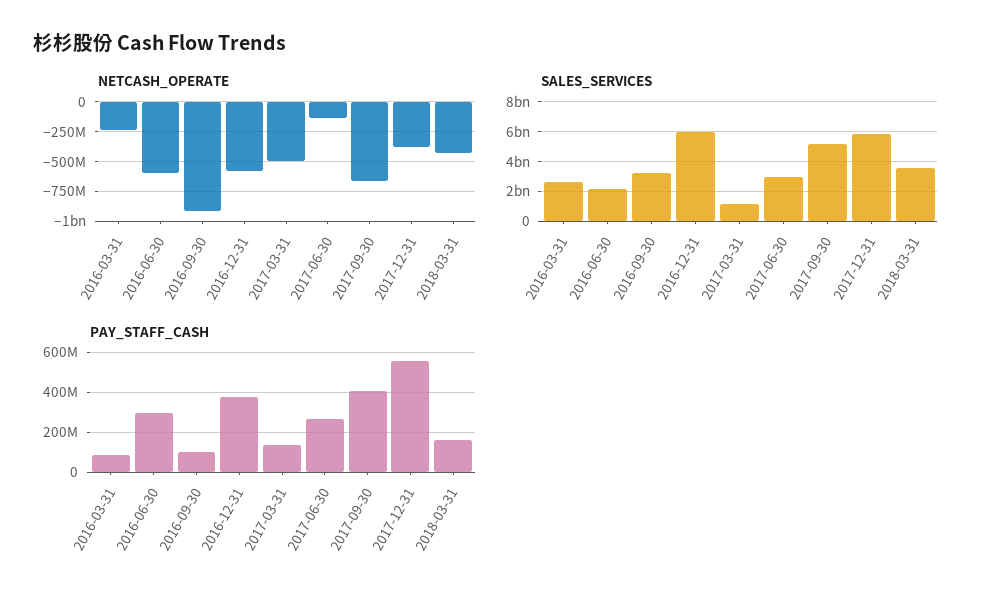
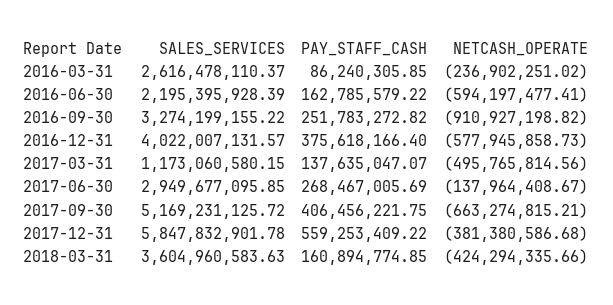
SALES_SERVICES, 2016-12-31: 6000000000 -> 4022007131.57
PAY_STAFF_CASH, 2016-06-30: 300000000 -> 162785579.22
PAY_STAFF_CASH, 2016-09-30: 100000000 -> 251783272.82

